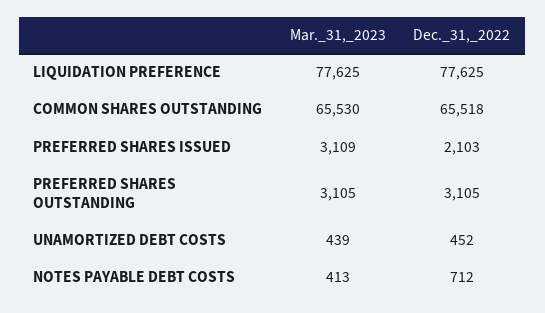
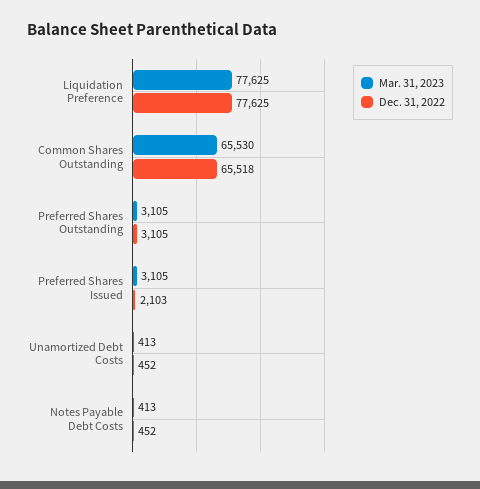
Mar._31,_2023, PREFERRED SHARES ISSUED: 3109 -> 3105
Mar._31,_2023, UNAMORTIZED DEBT COSTS: 439 -> 413
Dec._31,_2022, NOTES PAYABLE DEBT COSTS: 712 -> 452

